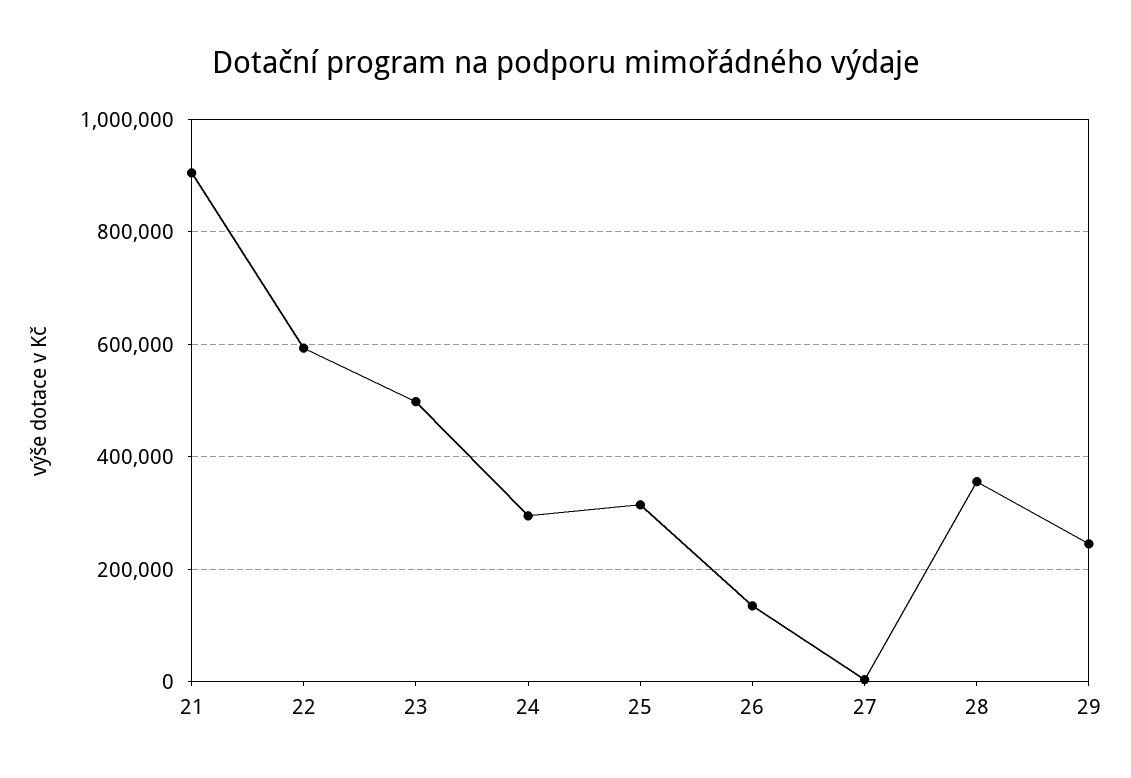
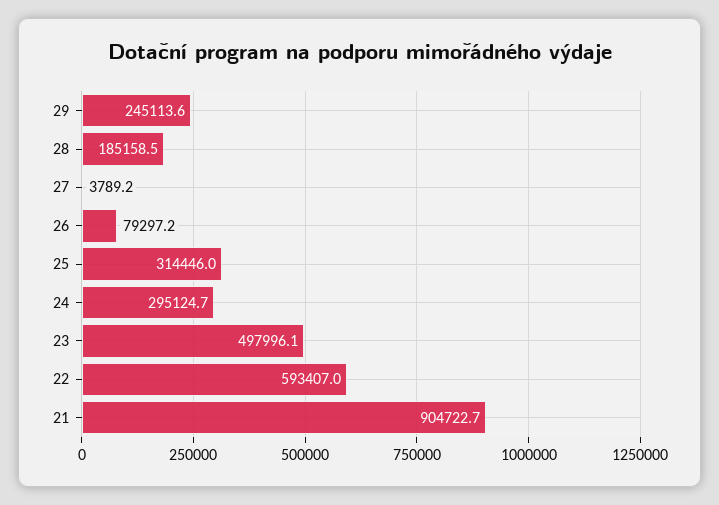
26: 140000 -> 79297.2
28: 360000 -> 185158.5

